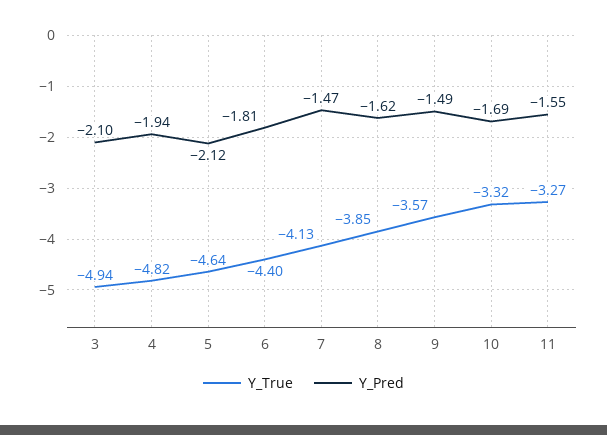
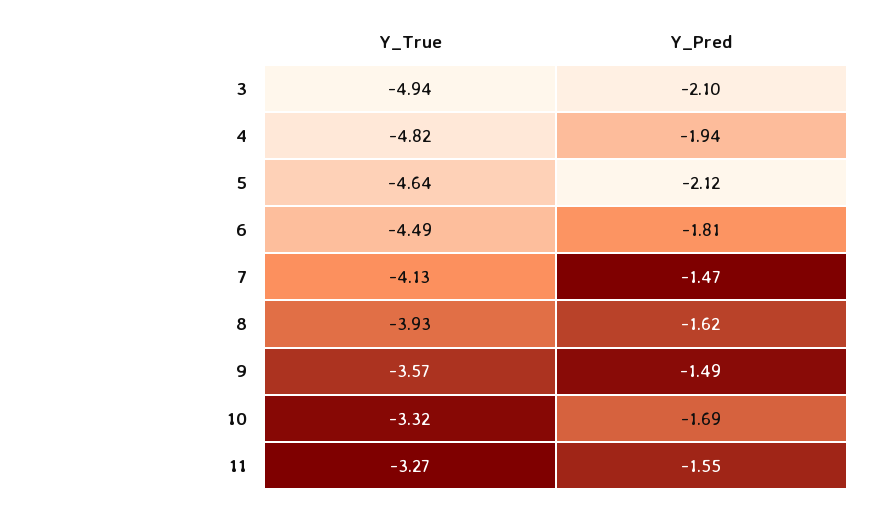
Y_True, 6: -4.4 -> -4.49
Y_True, 8: -3.85 -> -3.93

